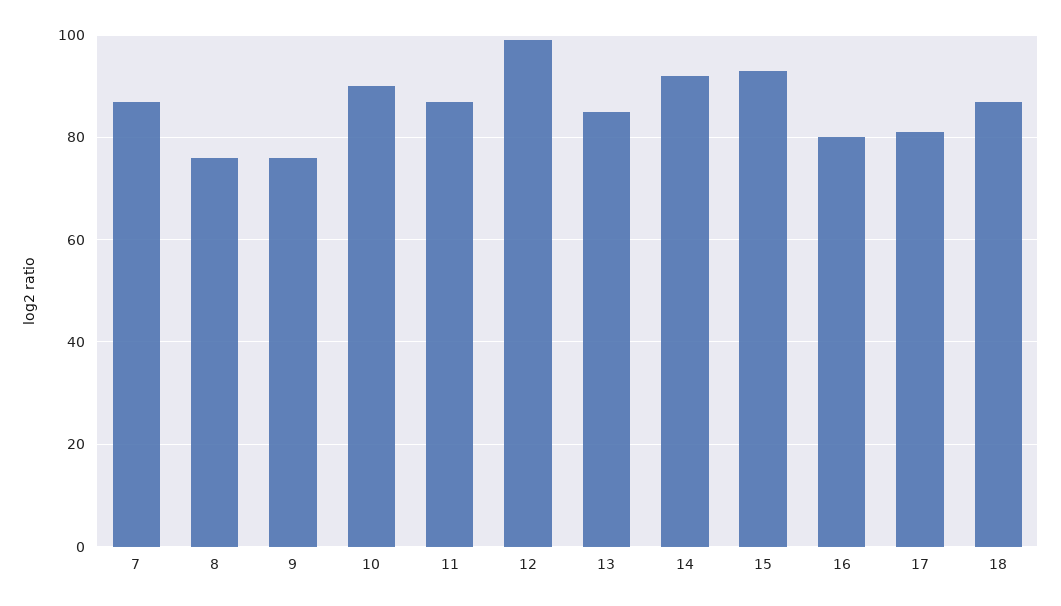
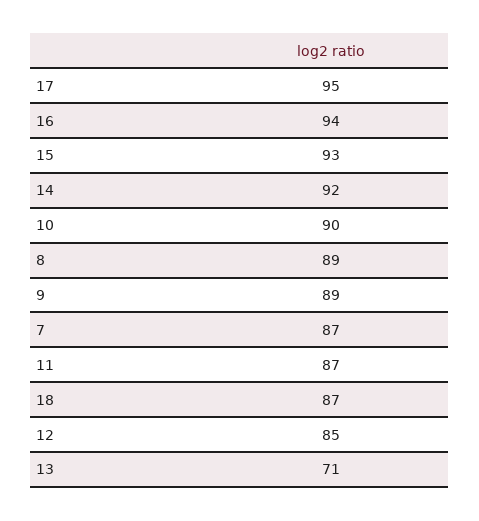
8: 75 -> 89
9: 75 -> 89
12: 100 -> 85
13: 85 -> 71
16: 80 -> 94
17: 80 -> 95

